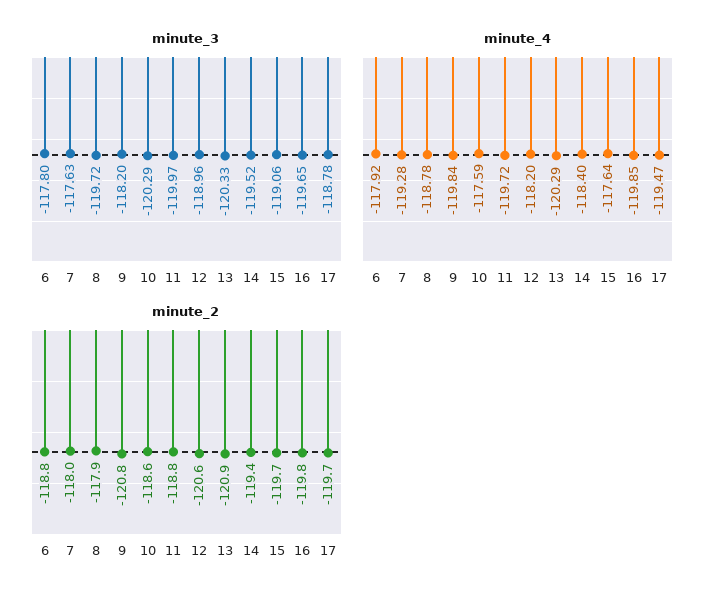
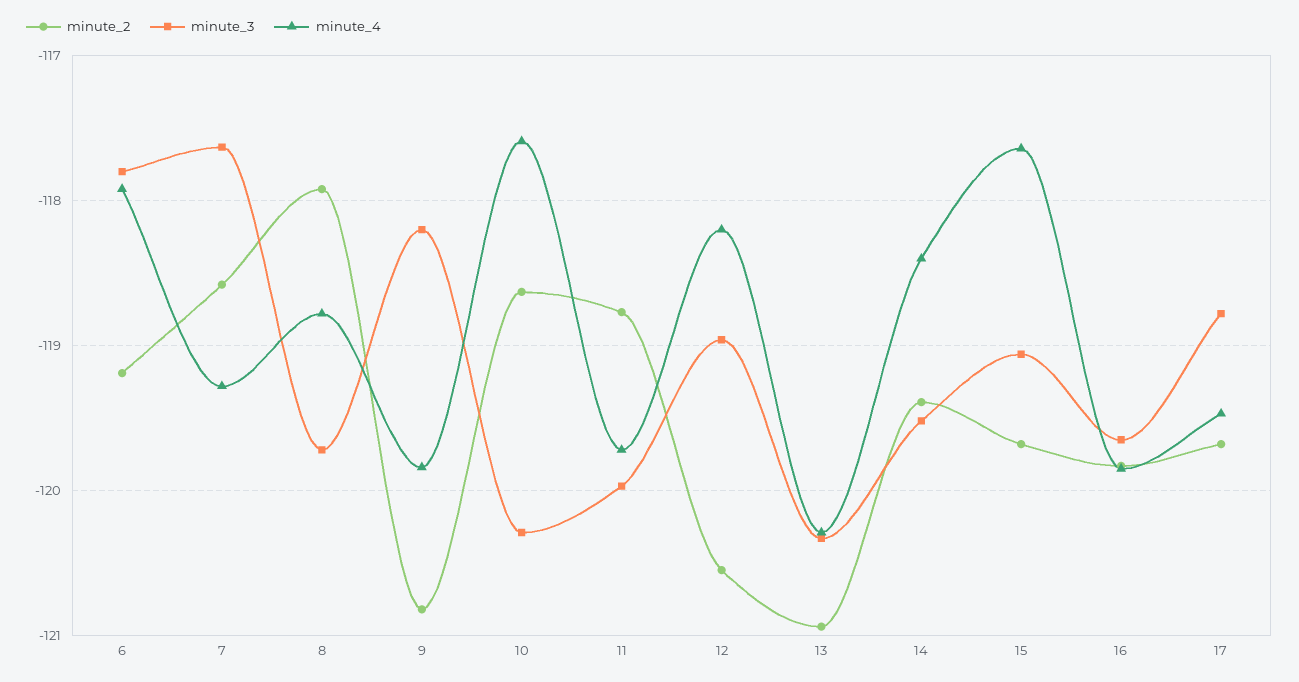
minute_2, 6: -118.8 -> -119.2
minute_2, 7: -118 -> -118.6

